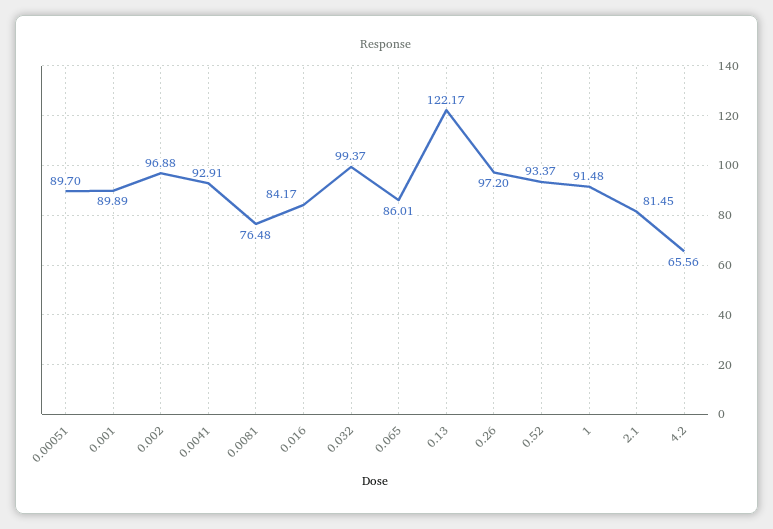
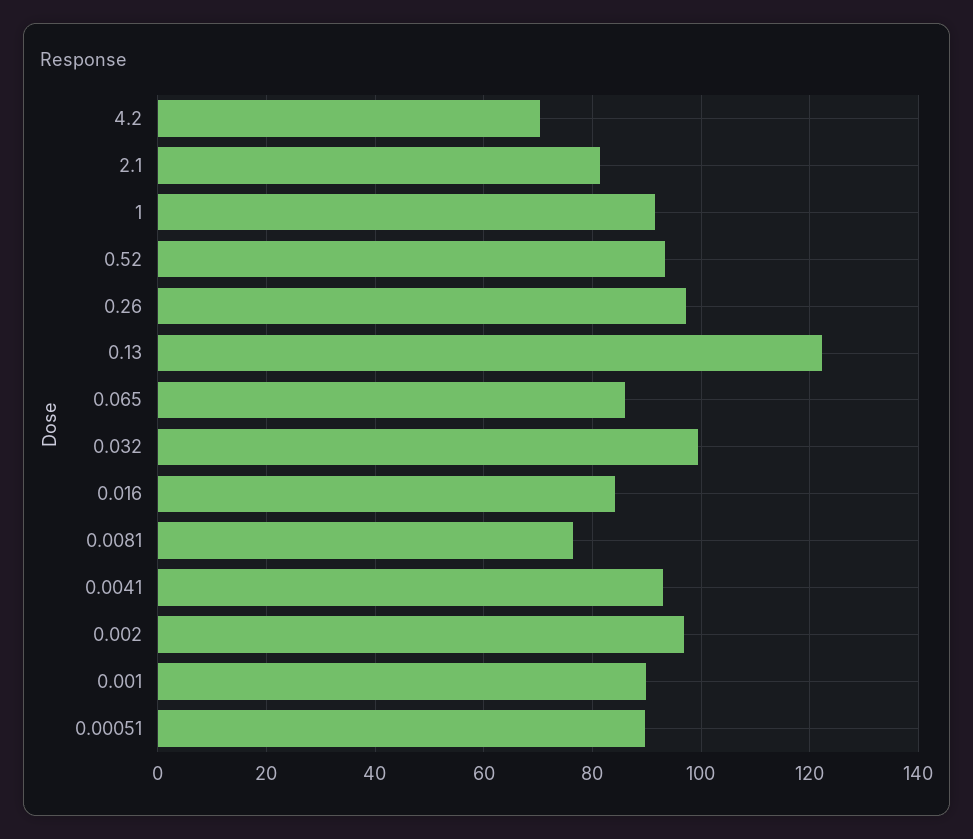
4.2: 65.56 -> 70

